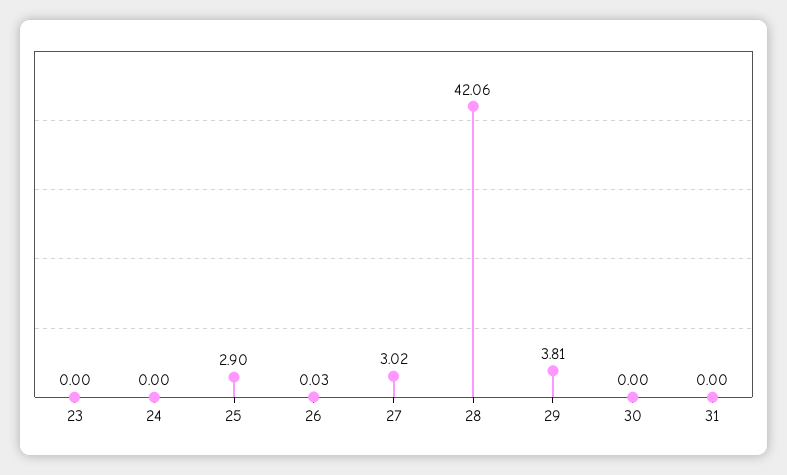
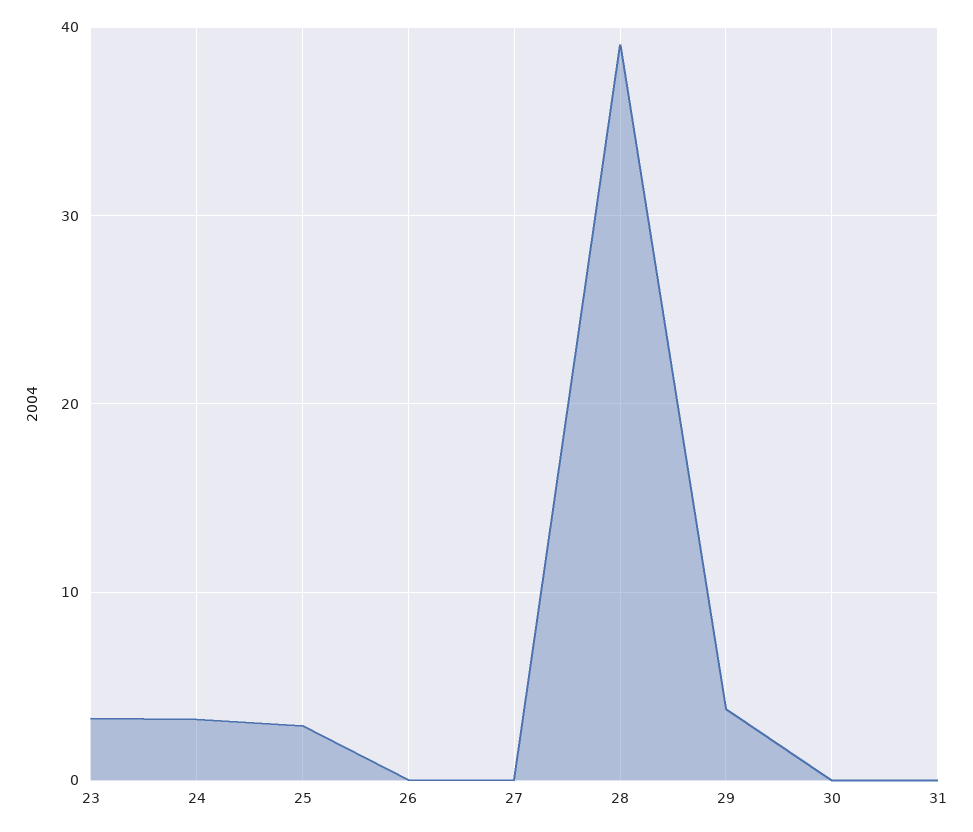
23: 0 -> 3
24: 0 -> 3
27: 3.02 -> 0
28: 42.06 -> 39

